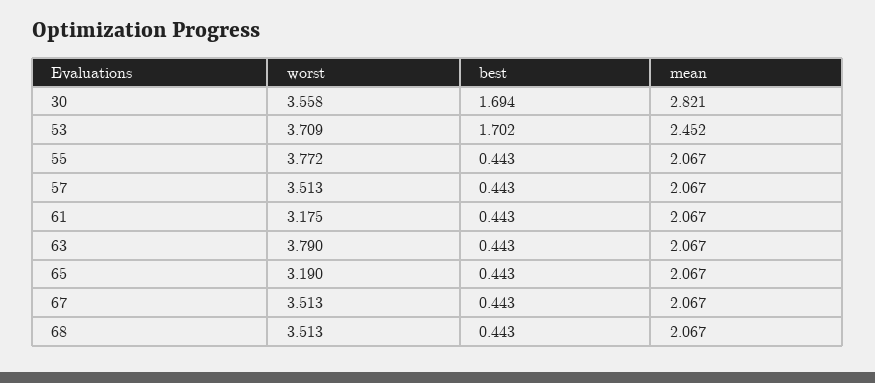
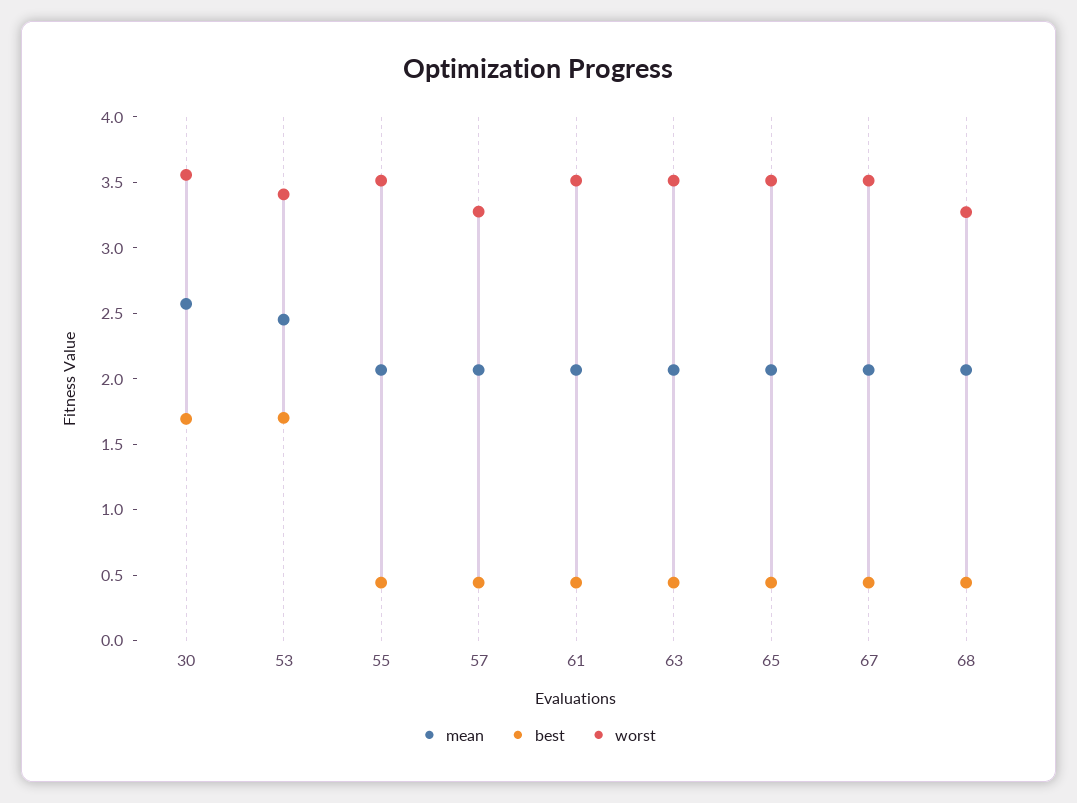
mean, 30: 2.821 -> 2.6
worst, 53: 3.709 -> 3.4
worst, 55: 3.772 -> 3.5
worst, 57: 3.513 -> 3.3
worst, 61: 3.175 -> 3.5
worst, 63: 3.79 -> 3.5
worst, 65: 3.19 -> 3.5
worst, 68: 3.513 -> 3.3

